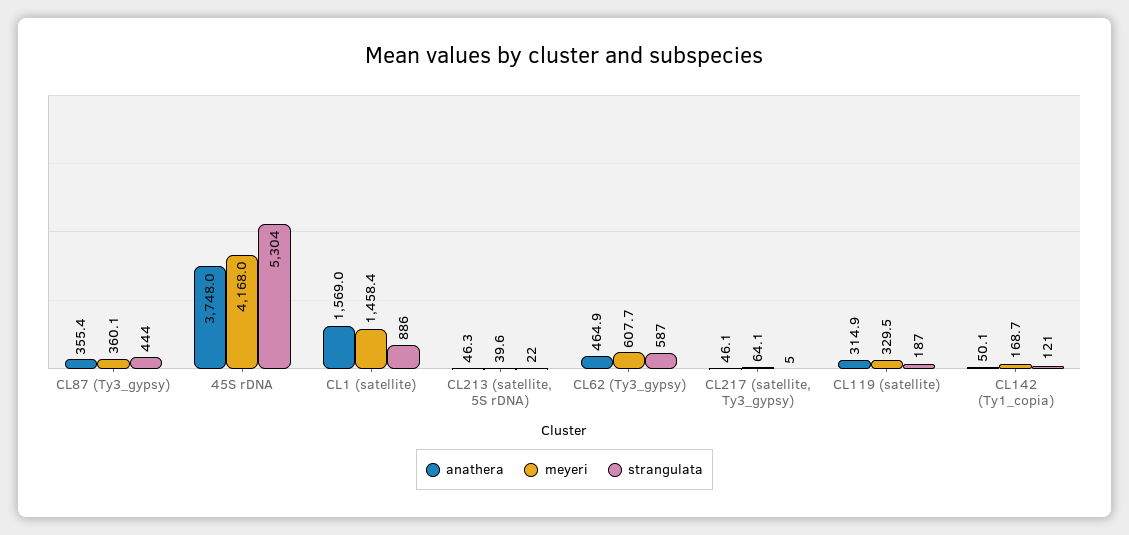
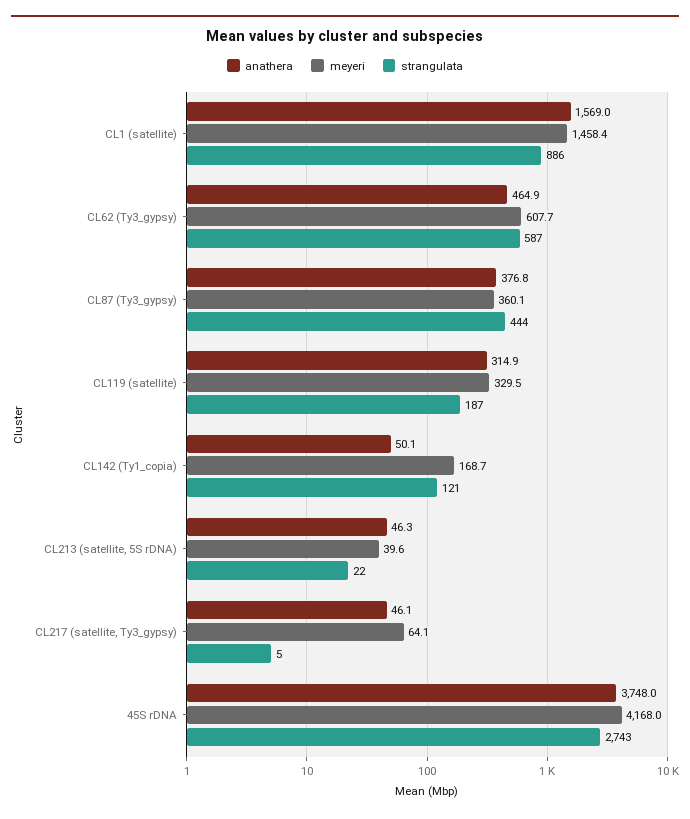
anathera, CL87 (Ty3_gypsy): 355.4 -> 376.8
strangulata, 45S rDNA: 5304 -> 2743

